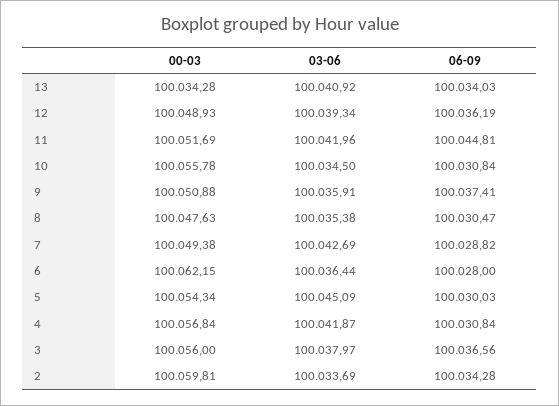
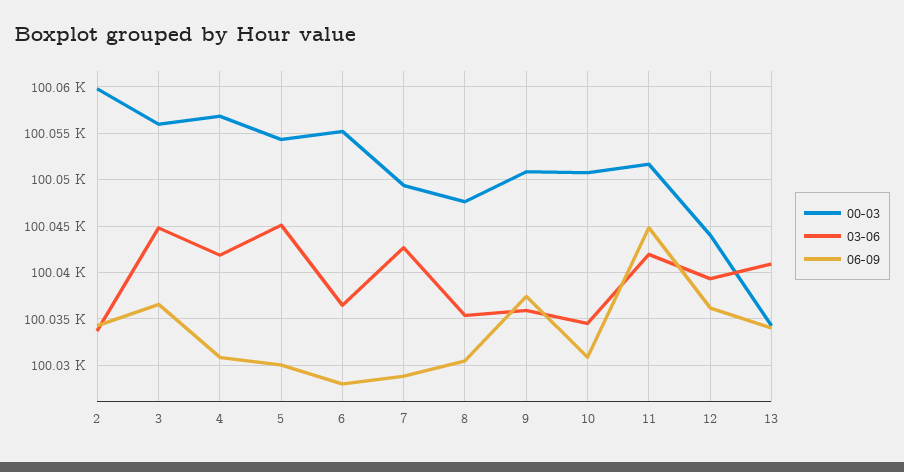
00-03, 12: 100048.93 -> 100044
00-03, 10: 100055.78 -> 100051
00-03, 6: 100062.15 -> 100055
03-06, 3: 100037.97 -> 100045

